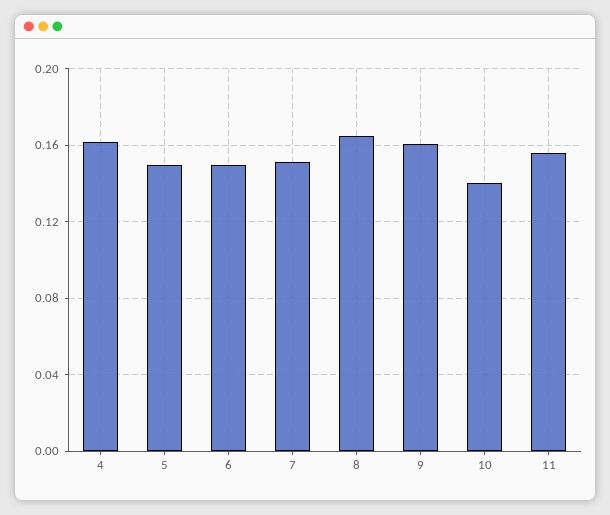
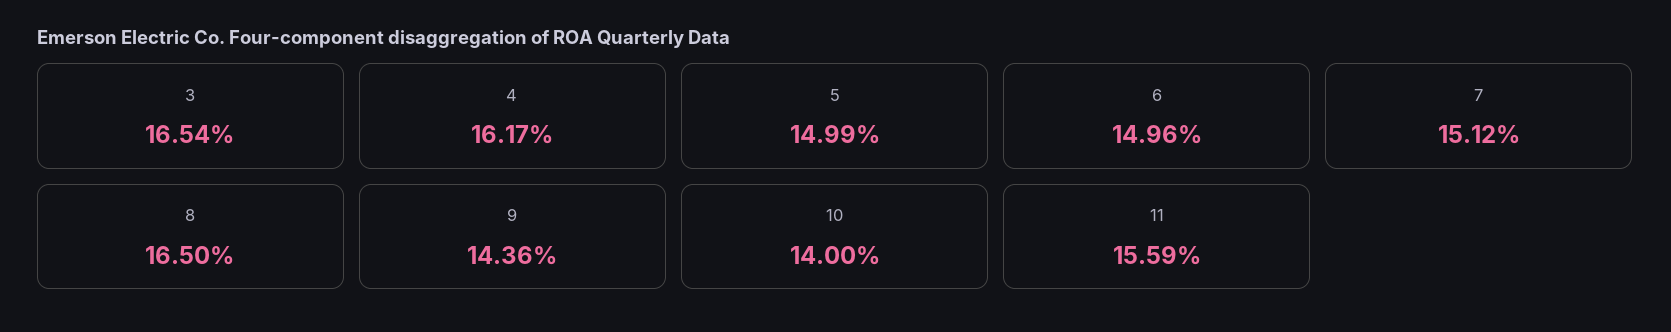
9: 0.16 -> 0.1436
3: none -> 0.1654

